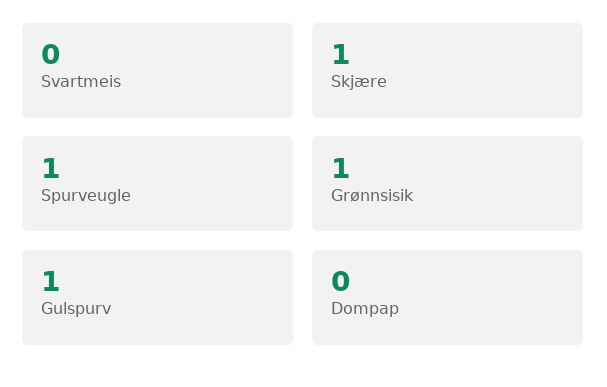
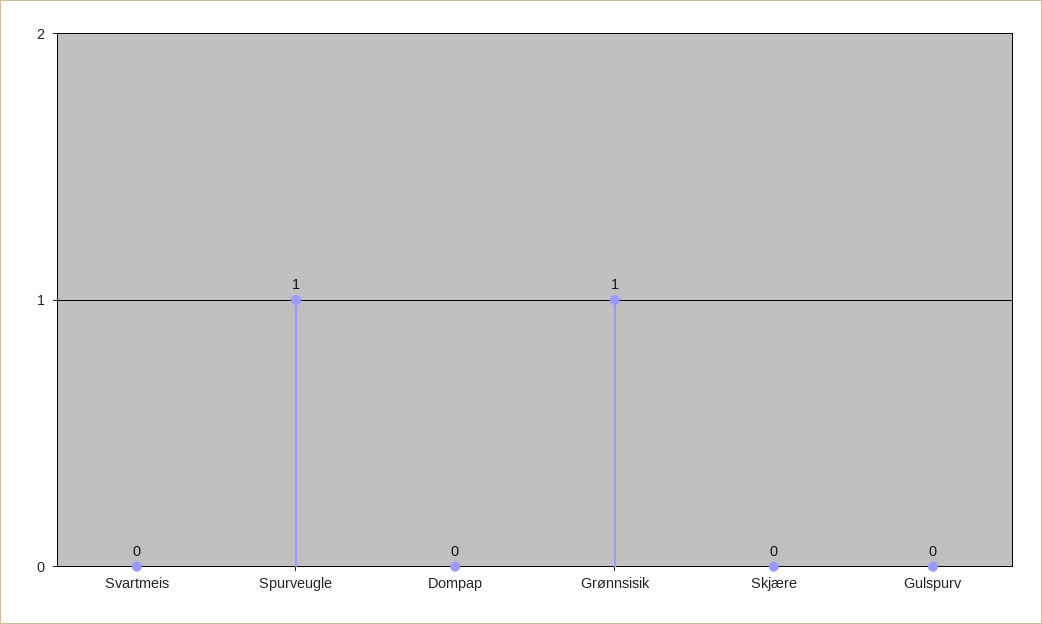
Skjære: 1 -> 0
Gulspurv: 1 -> 0

